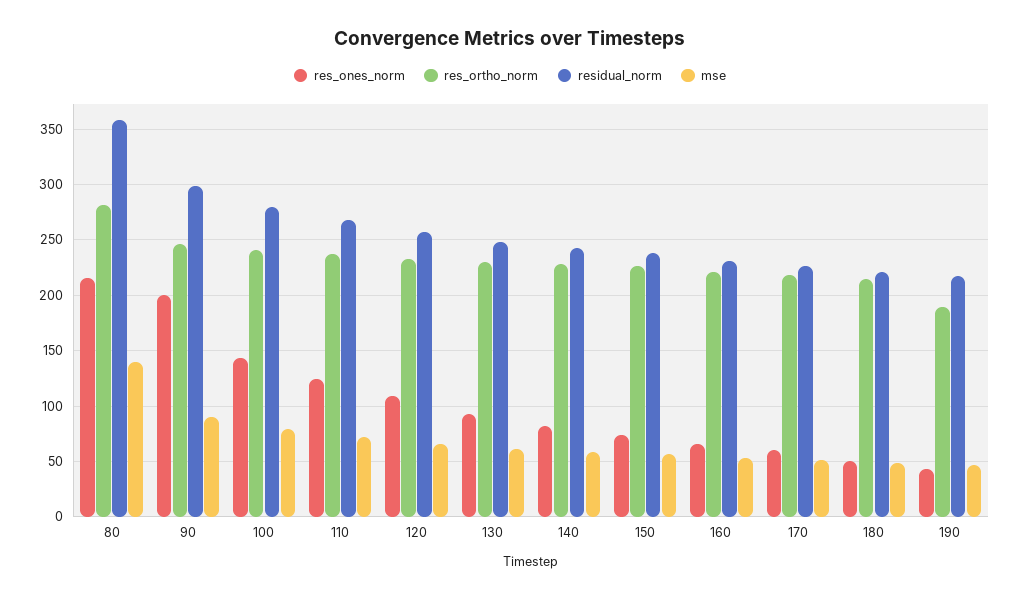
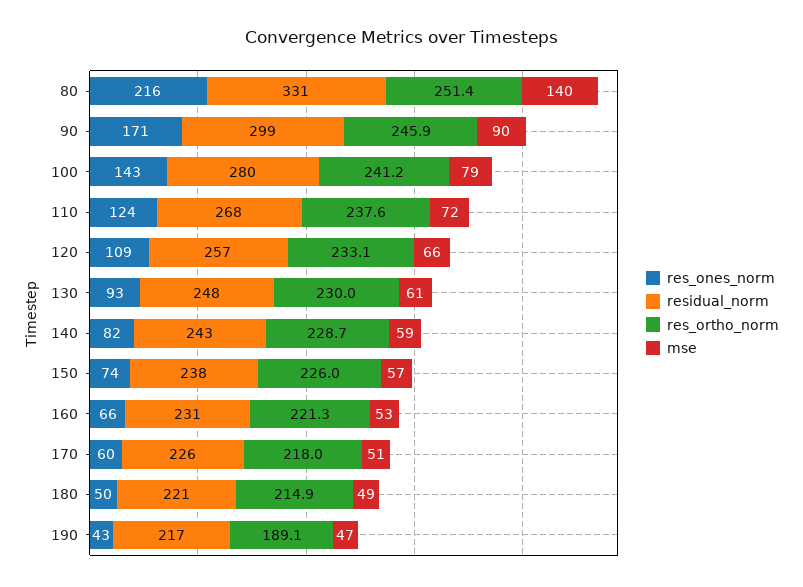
res_ortho_norm, 80: 280 -> 251.4
residual_norm, 80: 360 -> 331
res_ones_norm, 90: 200 -> 171

